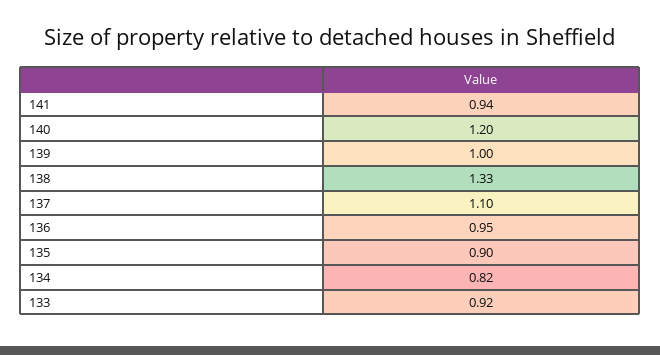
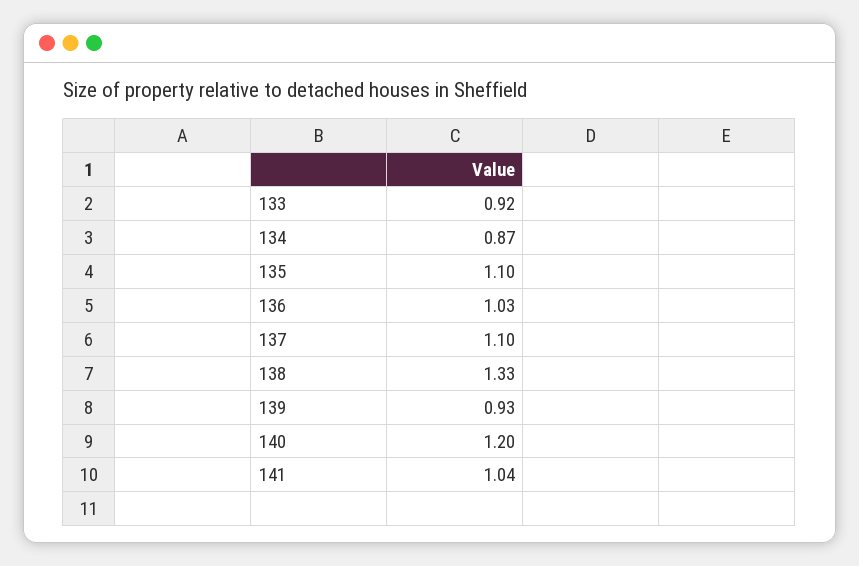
141: 0.94 -> 1.04
139: 1 -> 0.93
136: 0.95 -> 1.03
135: 0.9 -> 1.1
134: 0.82 -> 0.87

